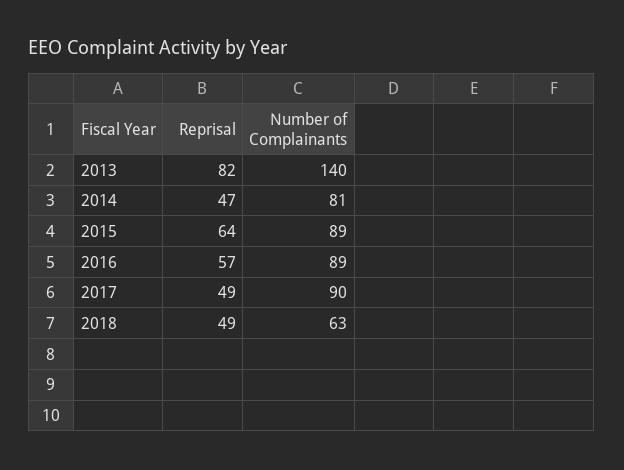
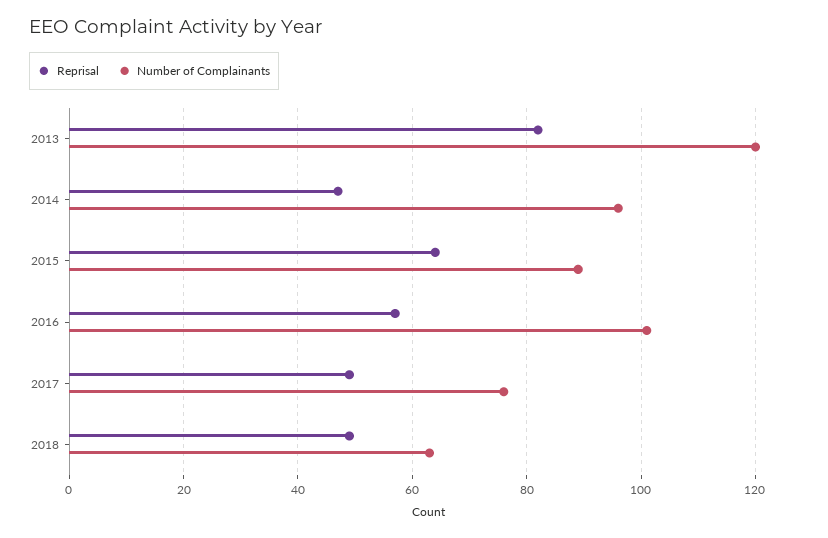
Number of Complainants, 2013: 140 -> 120
Number of Complainants, 2014: 81 -> 95
Number of Complainants, 2016: 89 -> 100
Number of Complainants, 2017: 90 -> 75

